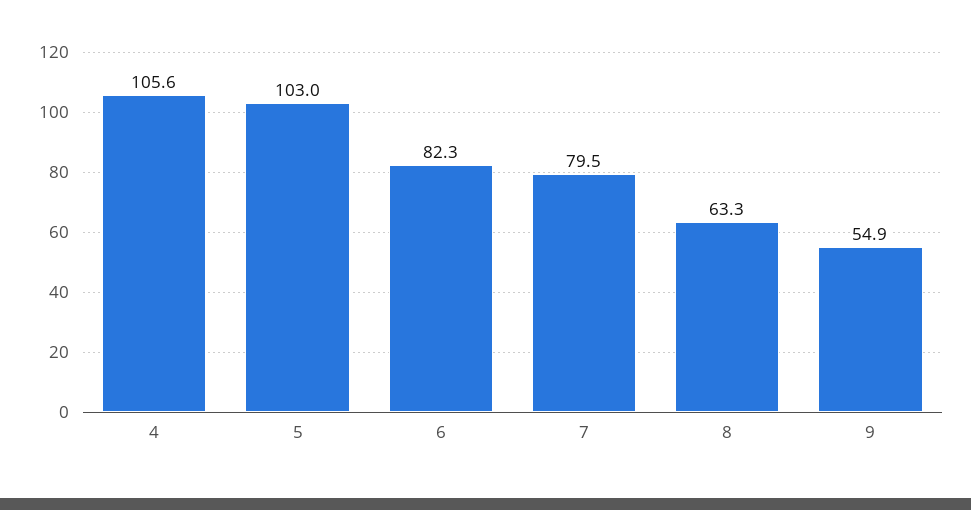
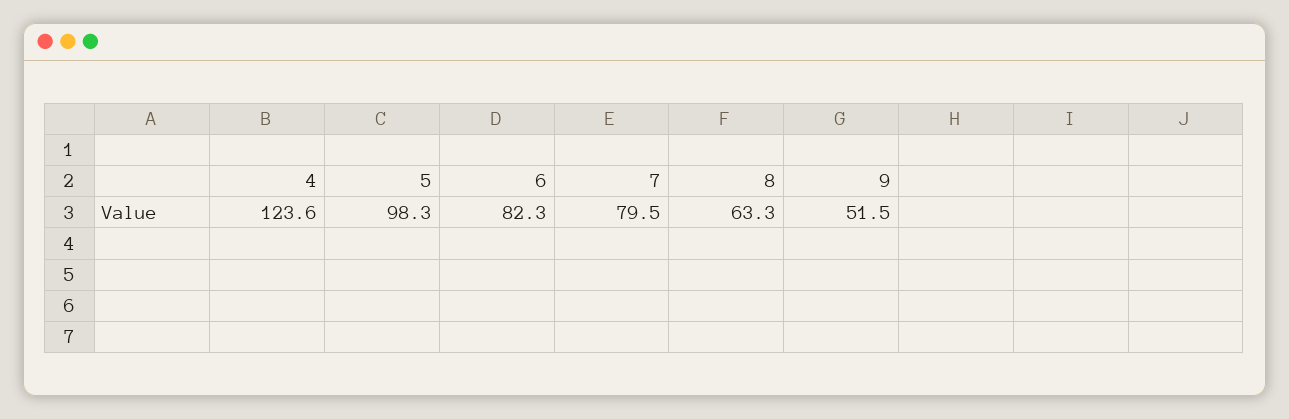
4: 105.6 -> 123.6
5: 103 -> 98.3
9: 54.9 -> 51.5

